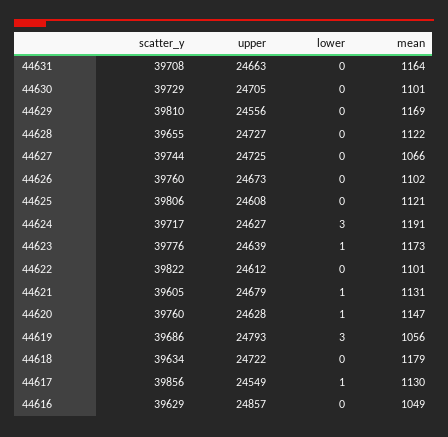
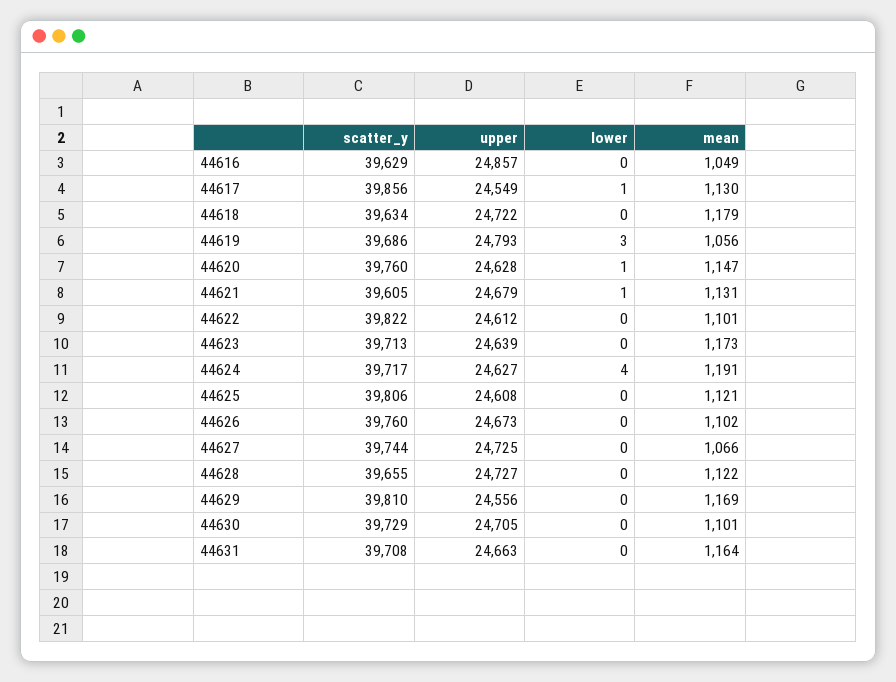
lower, 44624: 3 -> 4
scatter_y, 44623: 39776 -> 39713
lower, 44623: 1 -> 0

